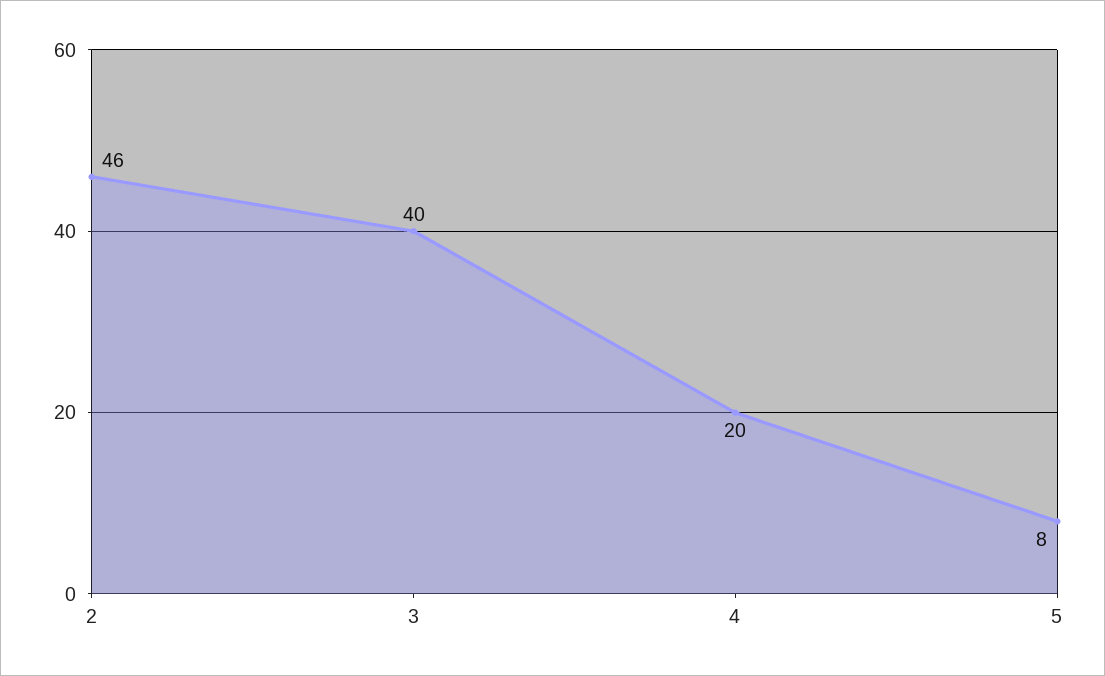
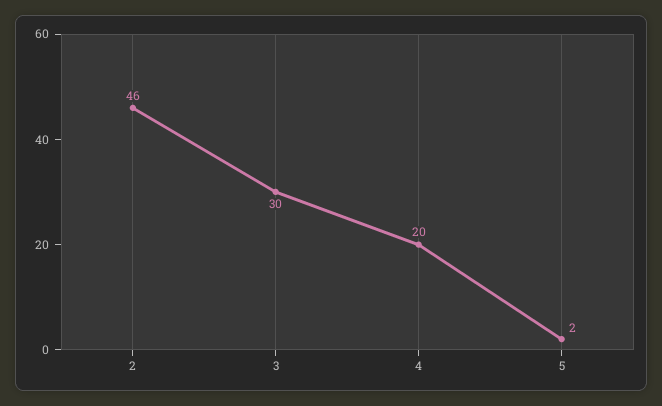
3: 40 -> 30
5: 8 -> 2

